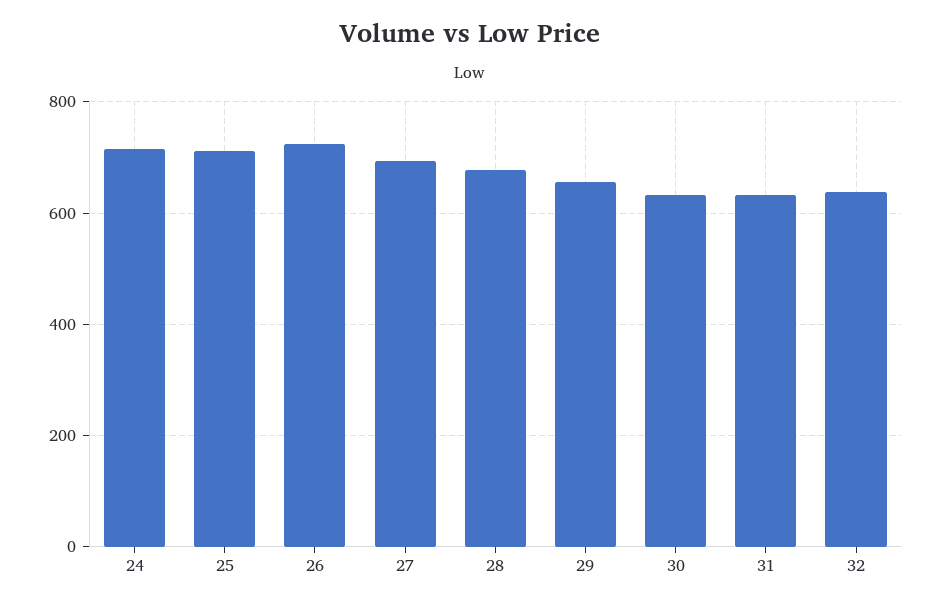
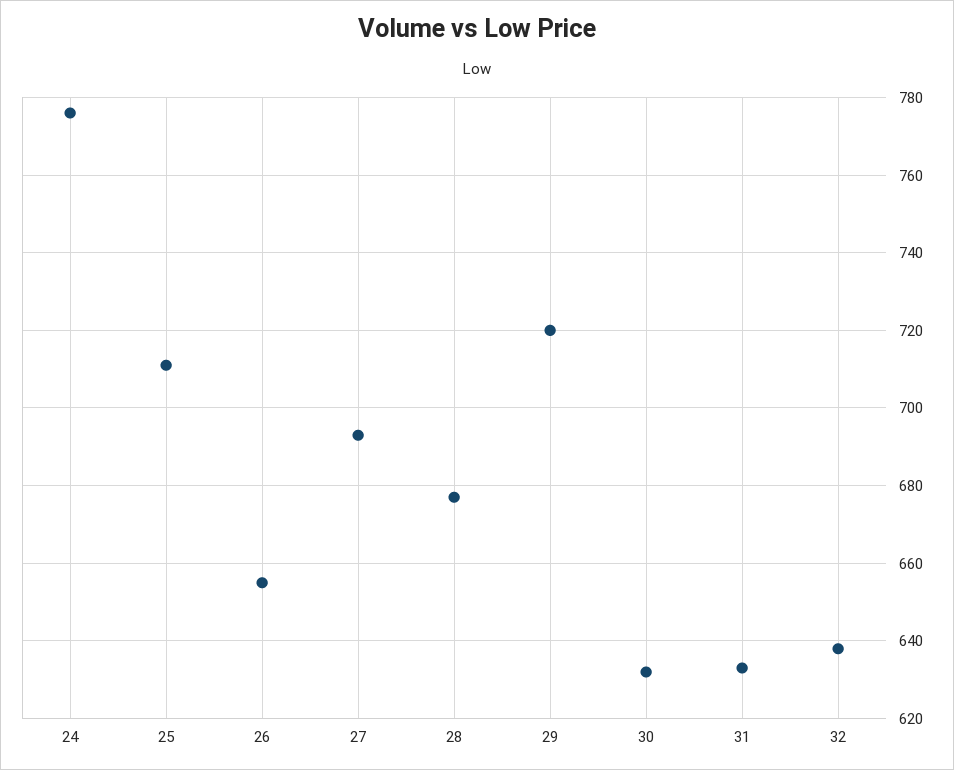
24: 720 -> 775
26: 720 -> 655
29: 660 -> 720

